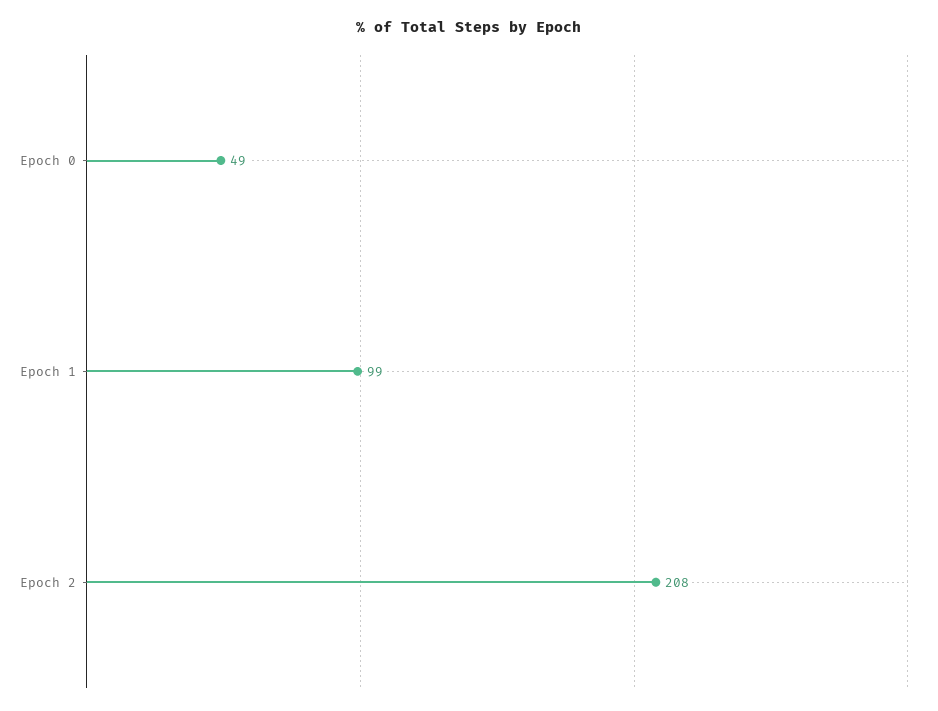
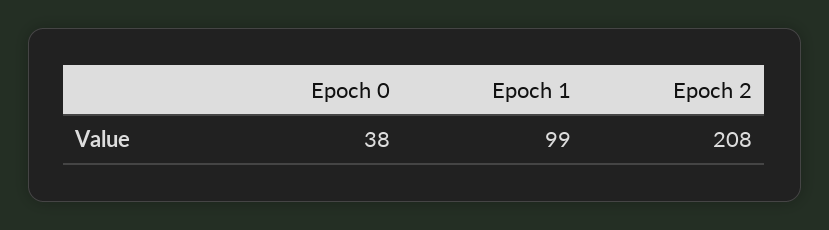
Epoch 0: 49 -> 38

